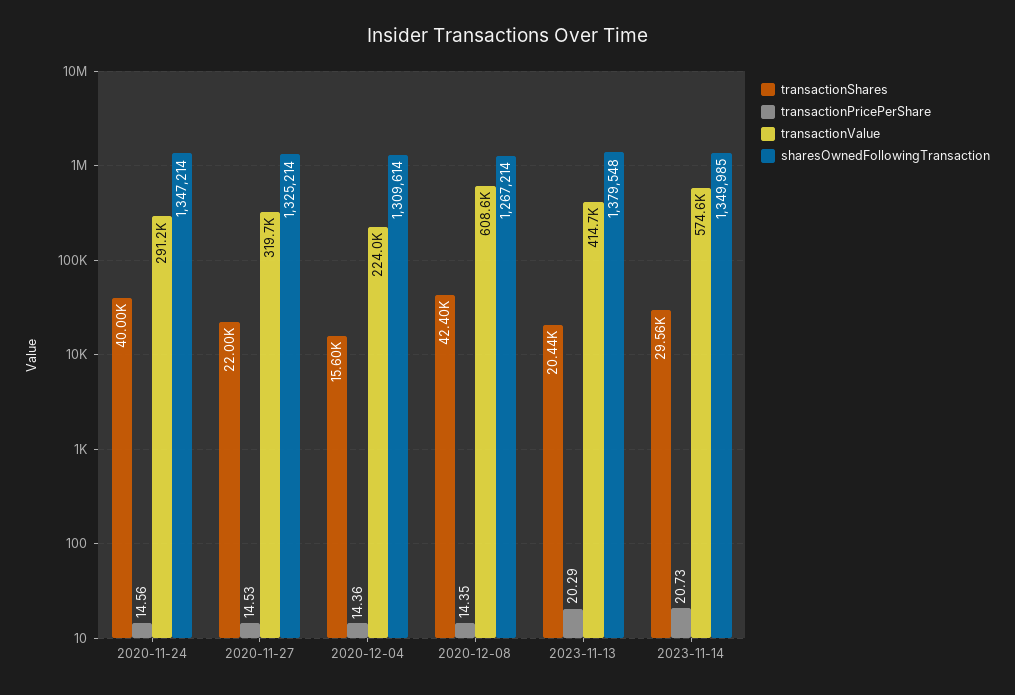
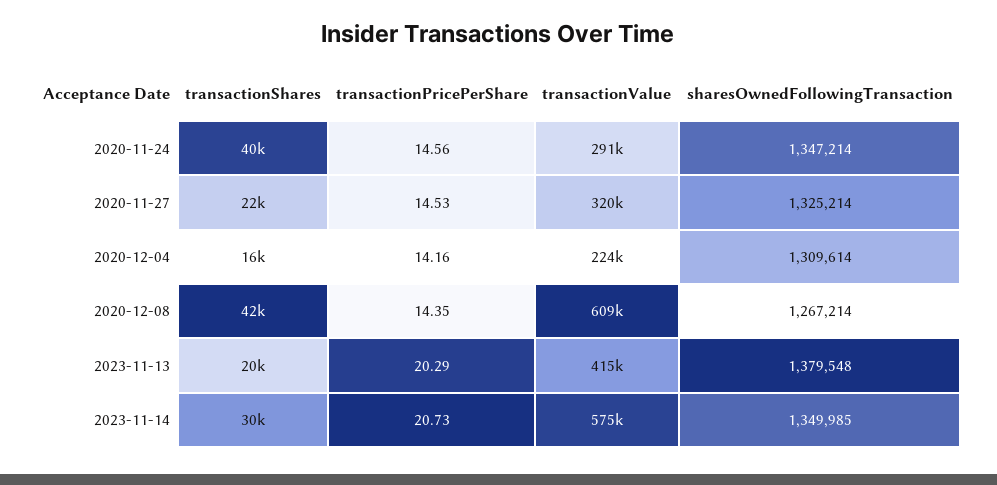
transactionPricePerShare, 2020-12-04: 14.36 -> 14.16

